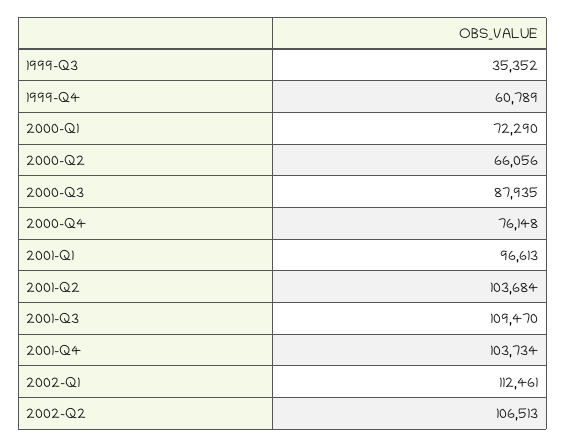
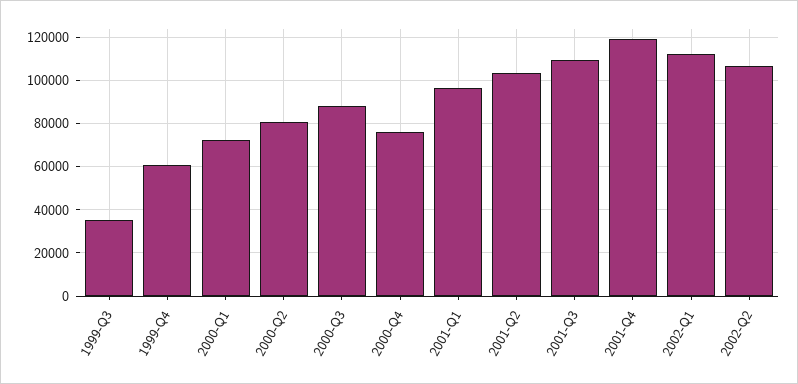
2000-Q2: 66056 -> 80000
2001-Q4: 103734 -> 120000

